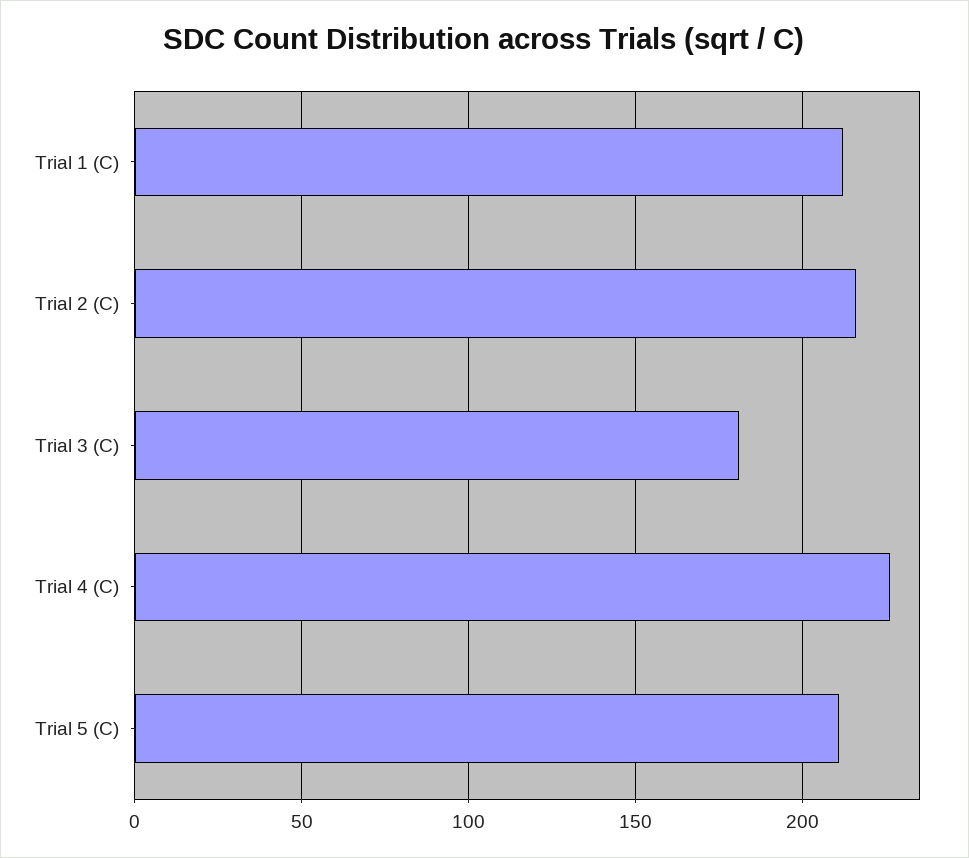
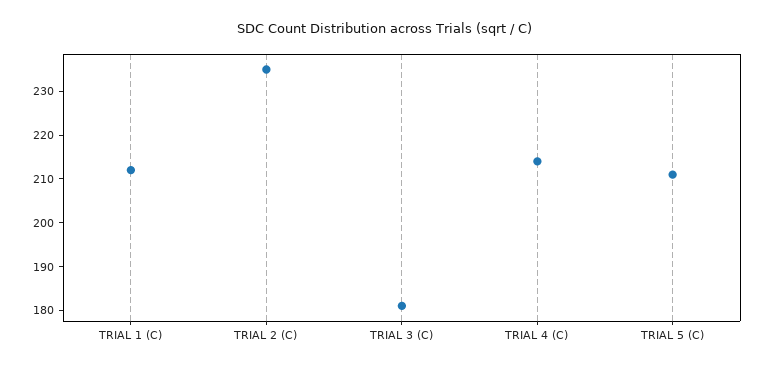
Trial 2 (C): 215 -> 235
Trial 4 (C): 225 -> 215

